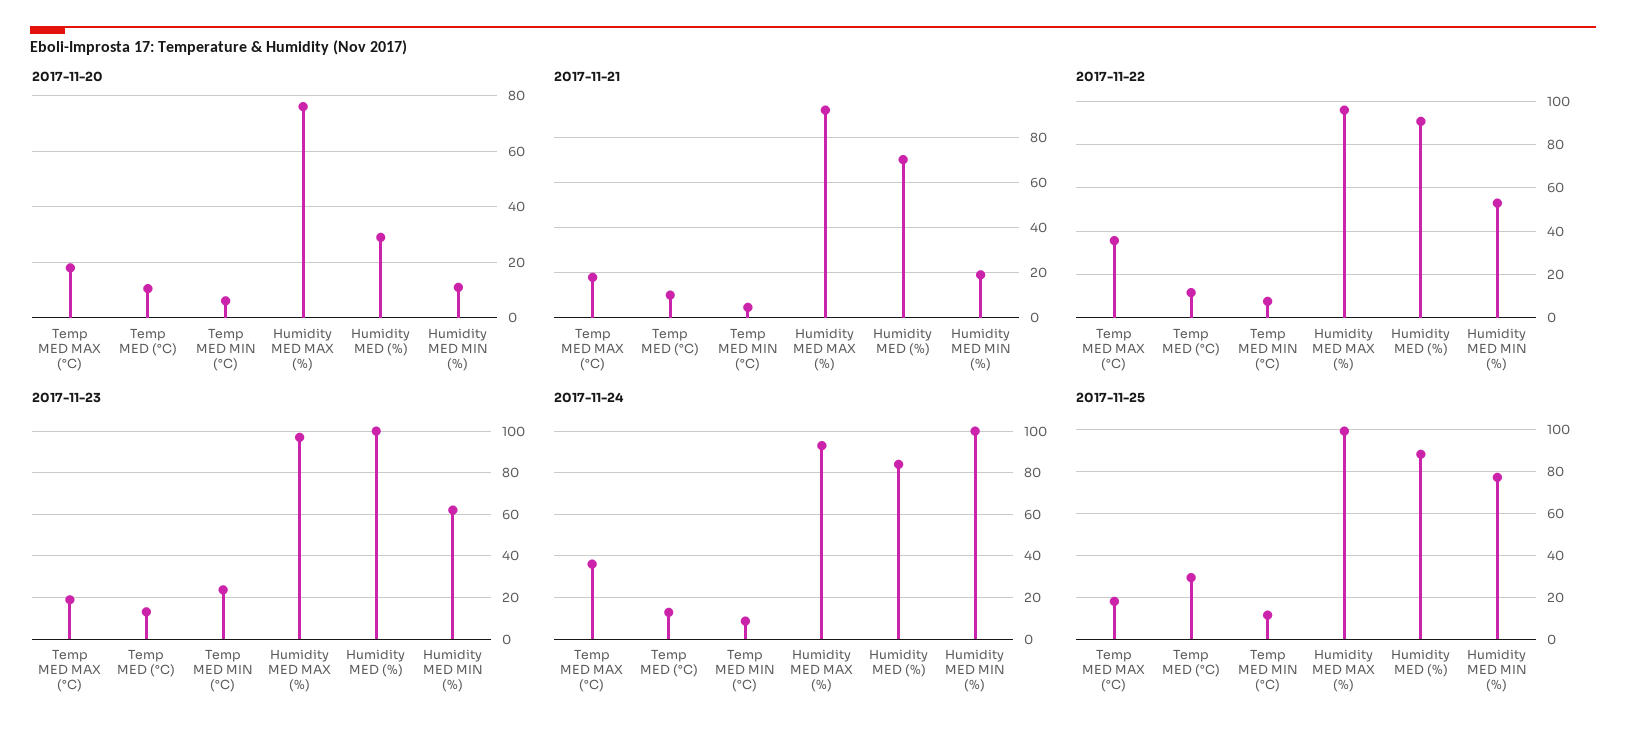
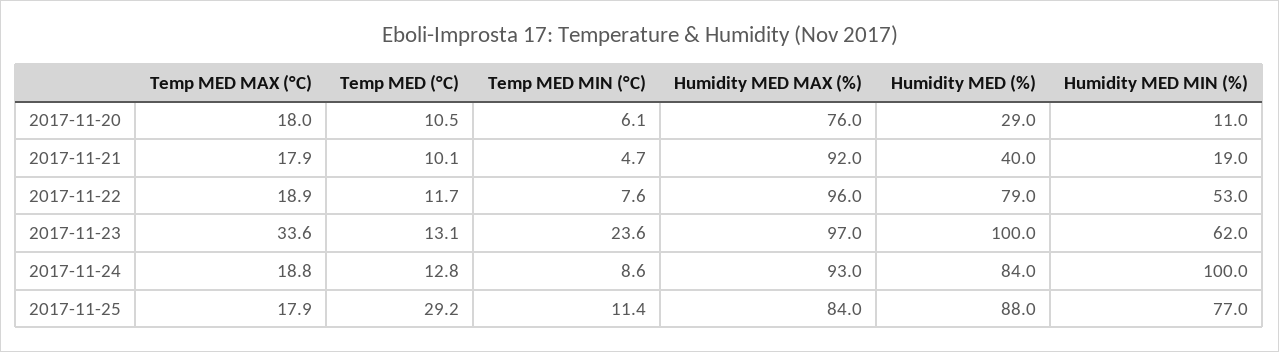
2017-11-21, Humidity MED (%): 70 -> 40
2017-11-22, Temp MED MAX (°C): 35 -> 18.9
2017-11-22, Humidity MED (%): 90 -> 79
2017-11-23, Temp MED MAX (°C): 20 -> 33.6
2017-11-24, Temp MED MAX (°C): 35 -> 18.8
2017-11-25, Humidity MED MAX (%): 100 -> 84

